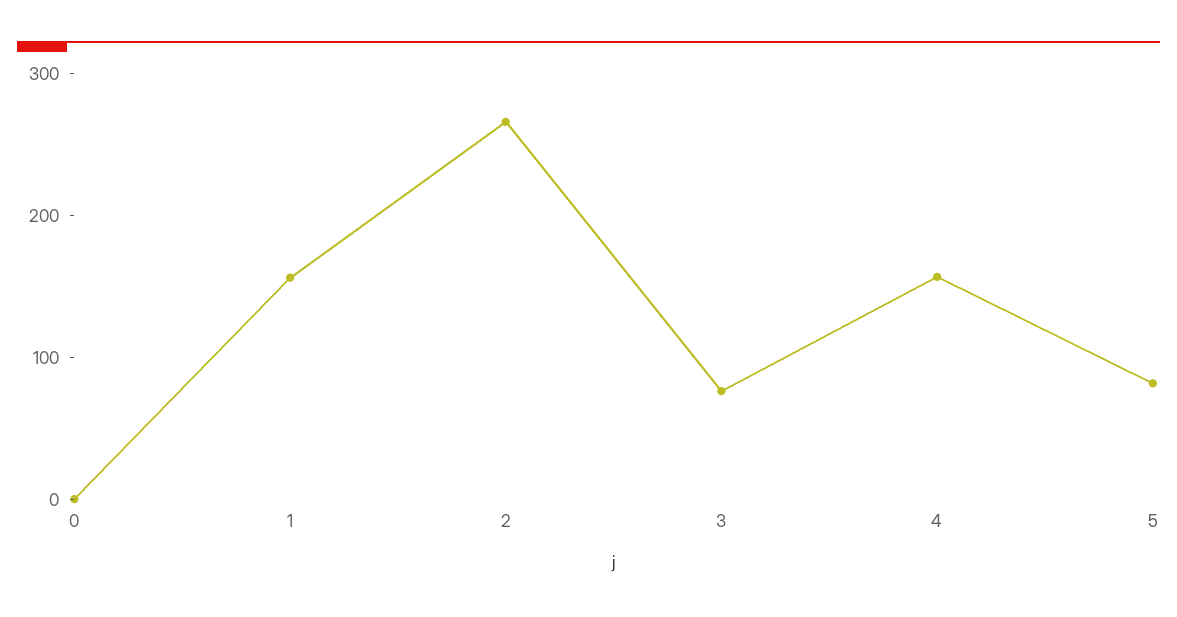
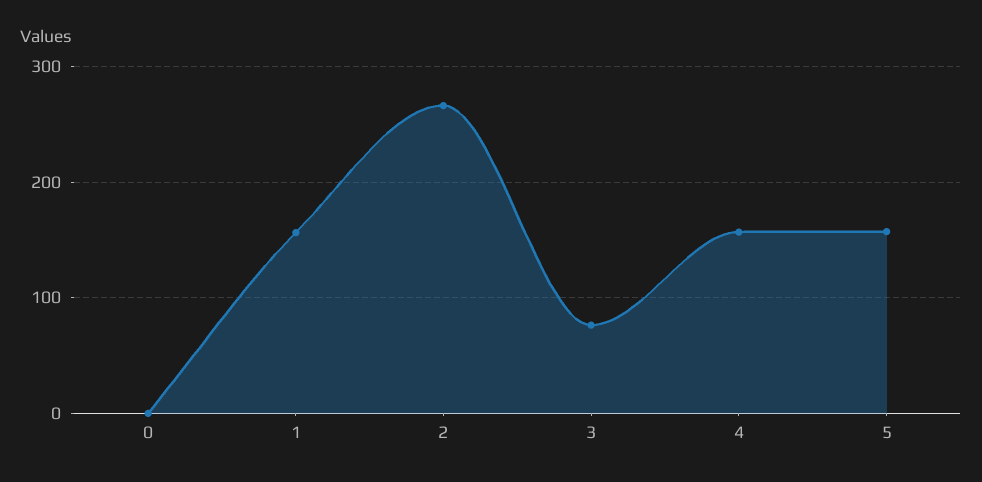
5: 80 -> 160

